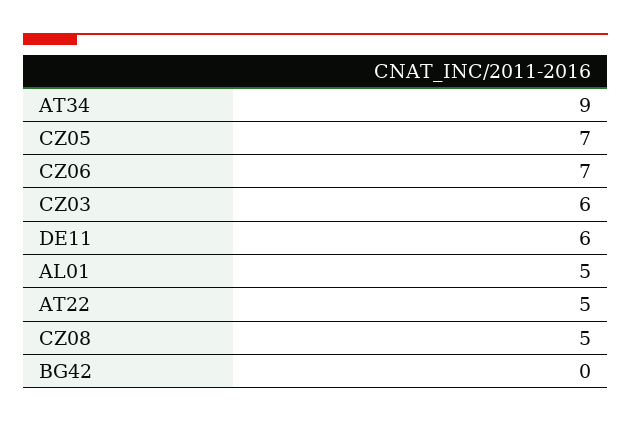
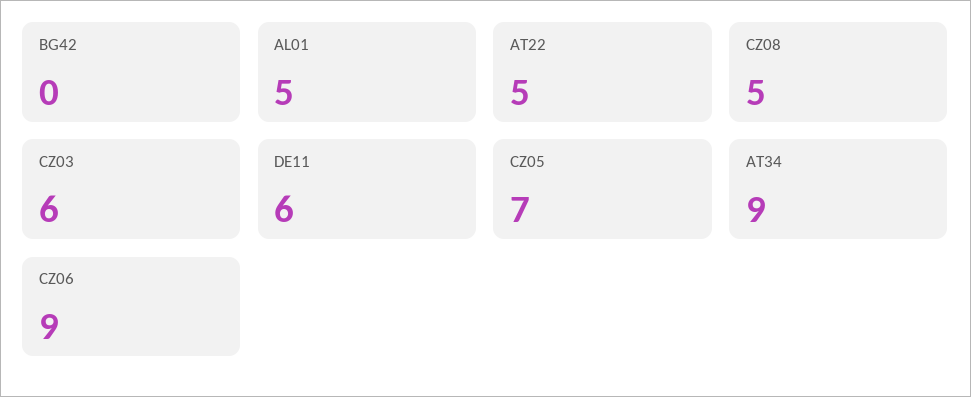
CZ06: 7 -> 9

